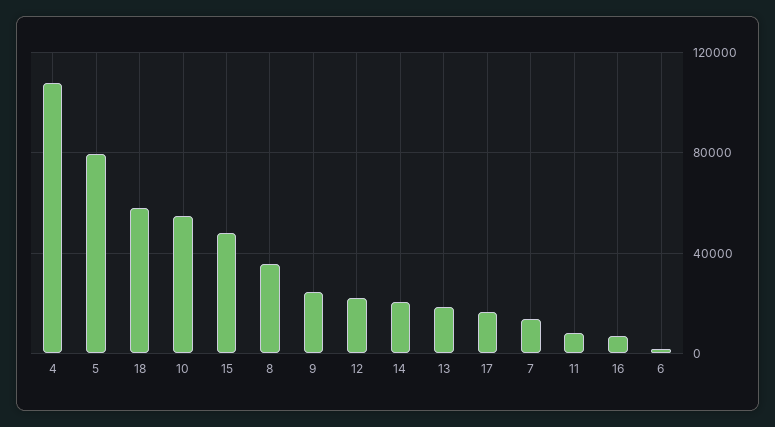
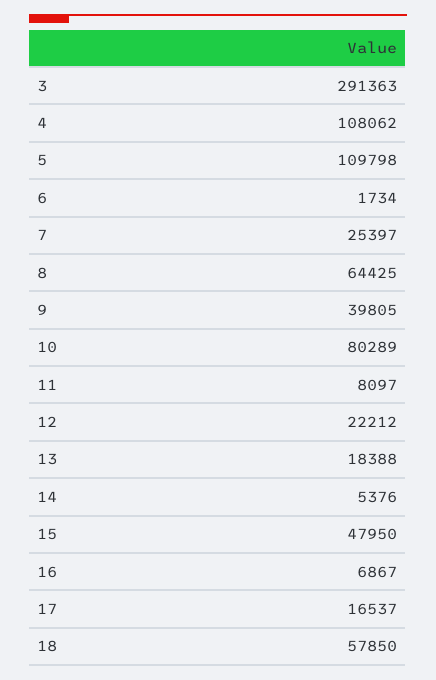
5: 80000 -> 109798
10: 55000 -> 80289
8: 35000 -> 64425
9: 25000 -> 39805
14: 20000 -> 5376
7: 15000 -> 25397
3: none -> 291363

